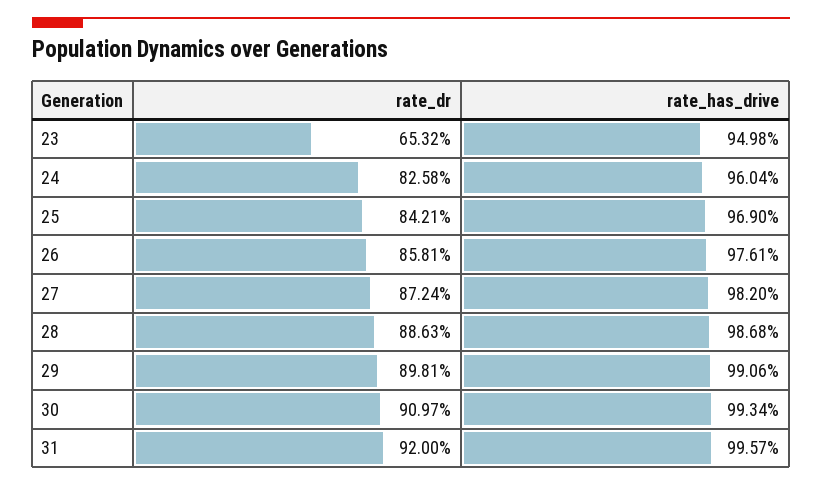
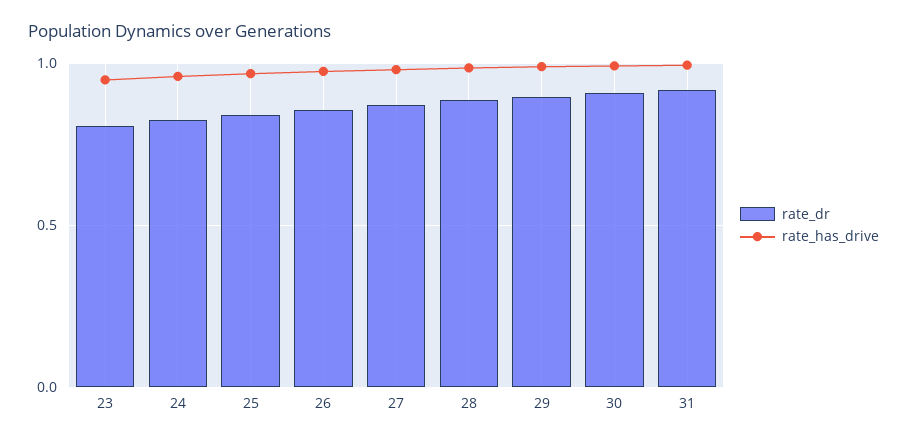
rate_dr, 23: 0.6532 -> 0.8

